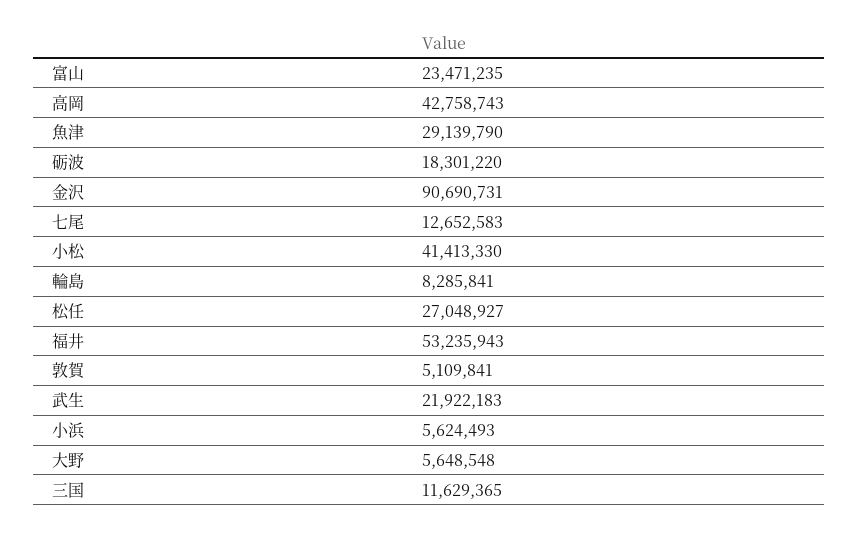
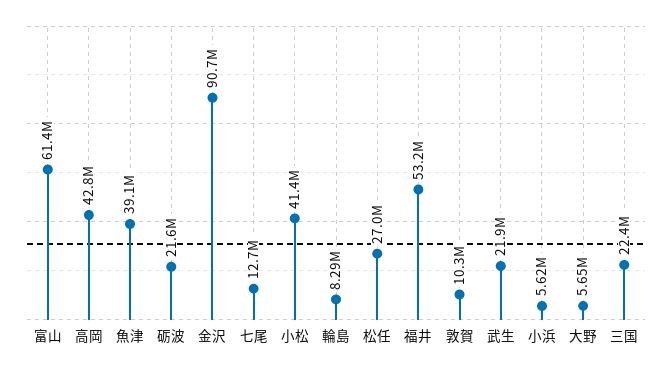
富山: 23471235 -> 61400000
魚津: 29139790 -> 39100000
砺波: 18301220 -> 21600000
敦賀: 5109841 -> 10300000
三国: 11629365 -> 22400000

